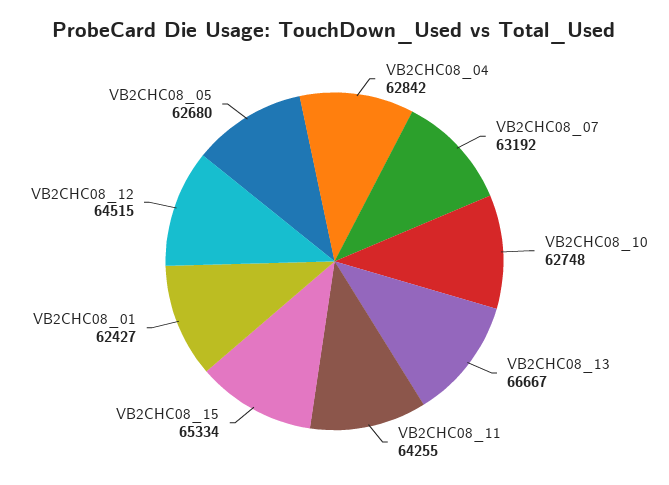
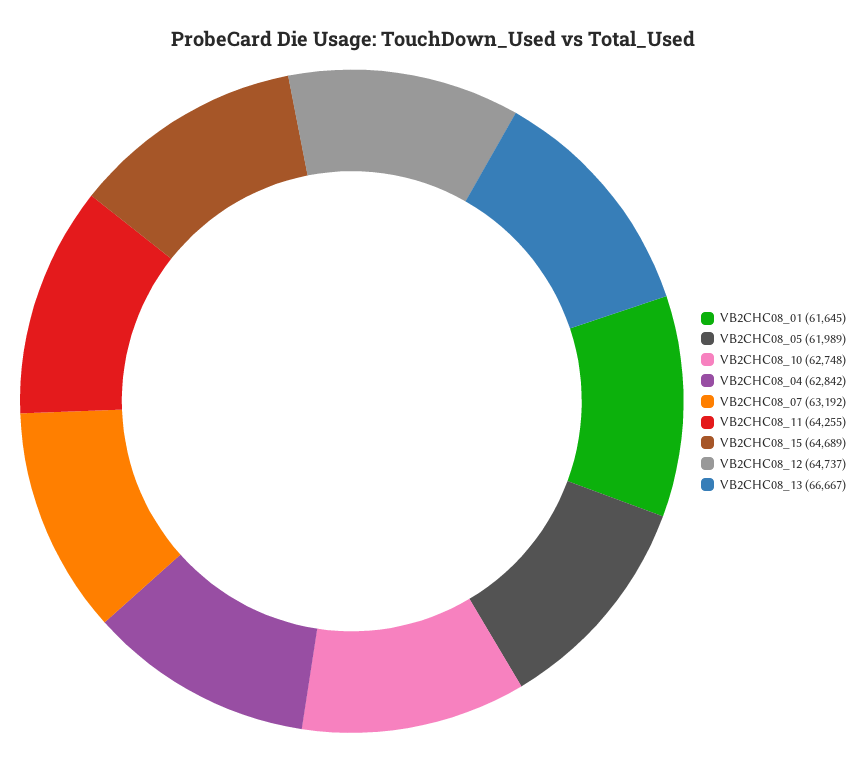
VB2CHC08_15: 65334 -> 64689
VB2CHC08_01: 62427 -> 61645
VB2CHC08_12: 64515 -> 64737
VB2CHC08_05: 62680 -> 61989

